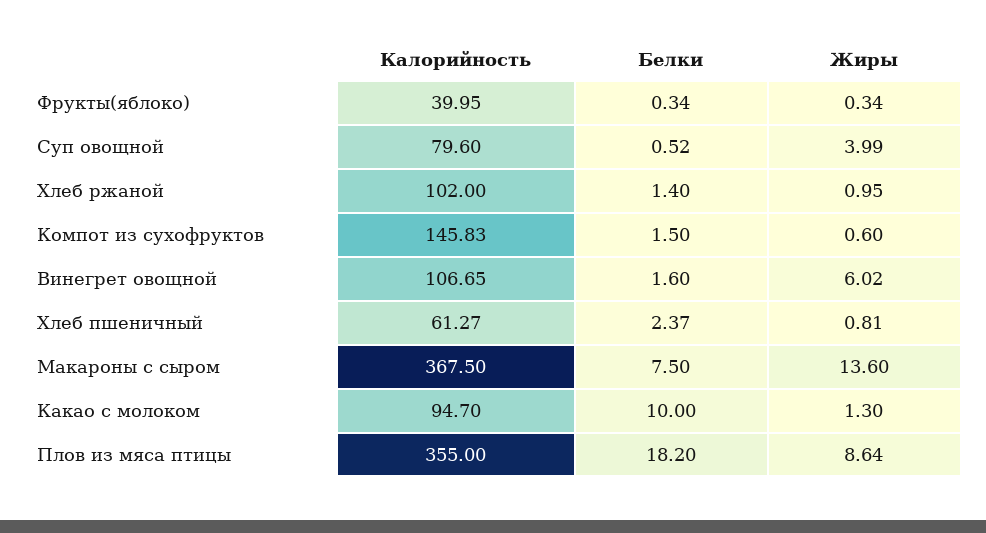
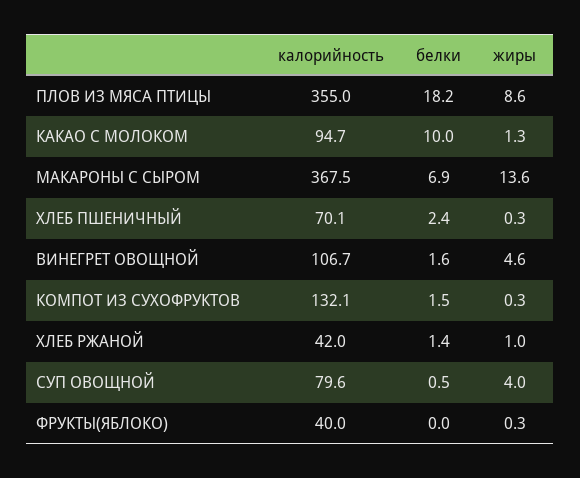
Белки, Фрукты(яблоко): 0.34 -> 0
Калорийность, Хлеб ржаной: 102 -> 42
Калорийность, Компот из сухофруктов: 145.83 -> 132.1
Жиры, Компот из сухофруктов: 0.6 -> 0.3
Жиры, Винегрет овощной: 6.02 -> 4.6
Калорийность, Хлеб пшеничный: 61.27 -> 70.1
Жиры, Хлеб пшеничный: 0.81 -> 0.3
Белки, Макароны с сыром: 7.5 -> 6.9

